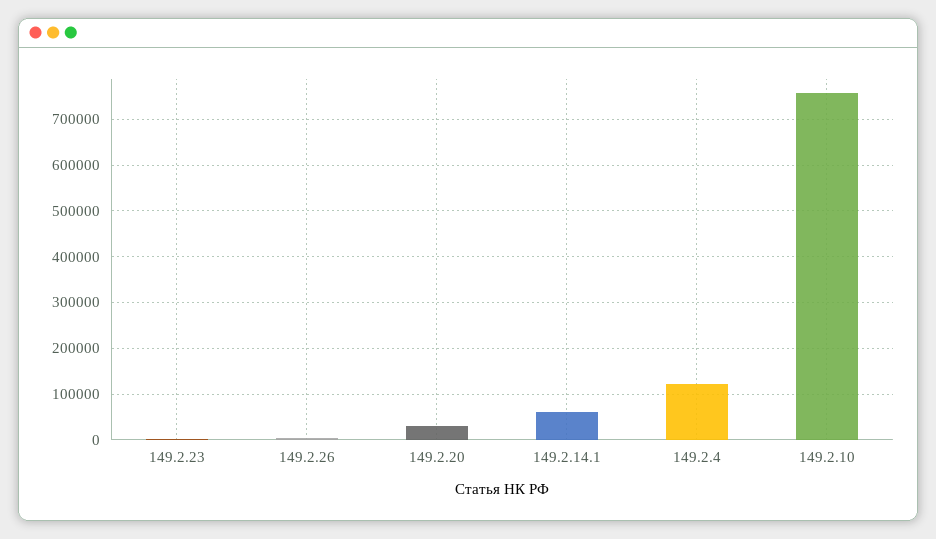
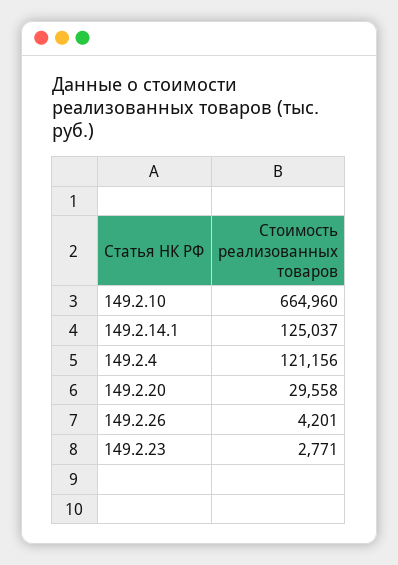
149.2.14.1: 60000 -> 125037
149.2.10: 760000 -> 664960

